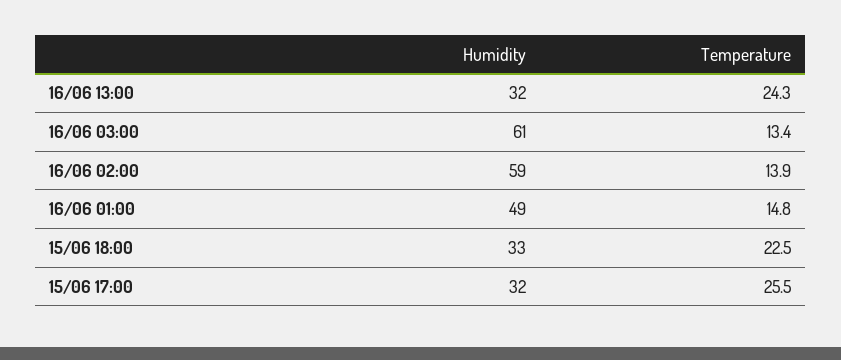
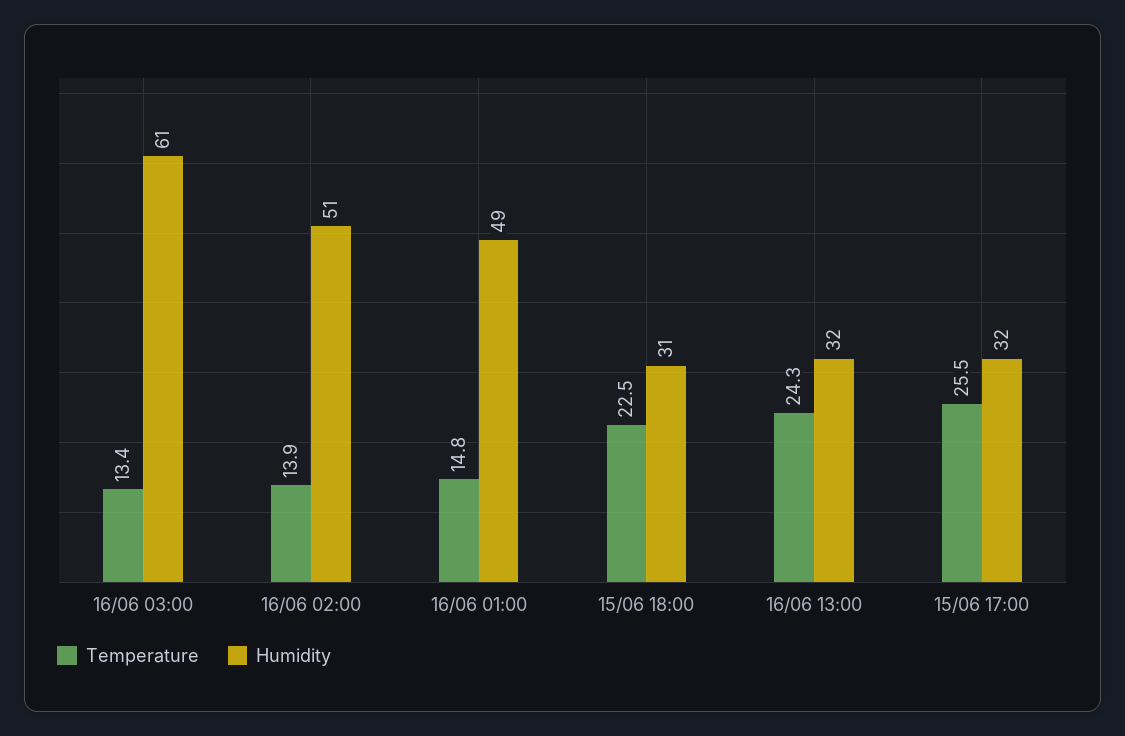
Humidity, 16/06 02:00: 59 -> 51
Humidity, 15/06 18:00: 33 -> 31

